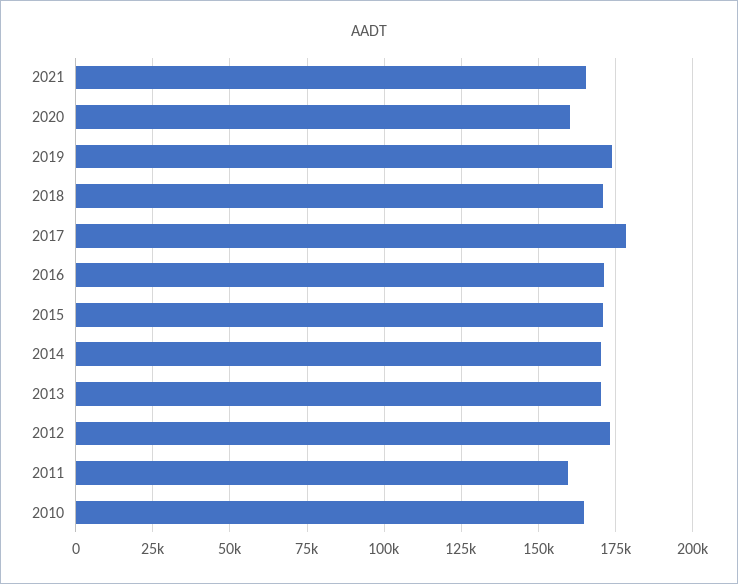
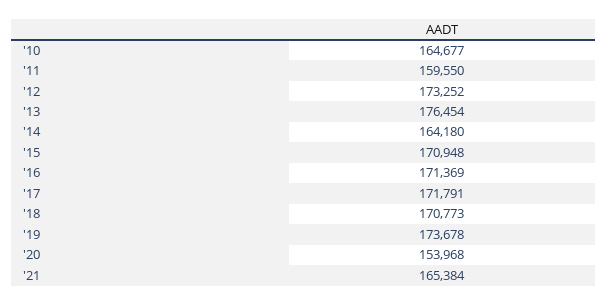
2020: 160000 -> 153968
2017: 177500 -> 171791
2014: 170000 -> 164180
2013: 170000 -> 176454

